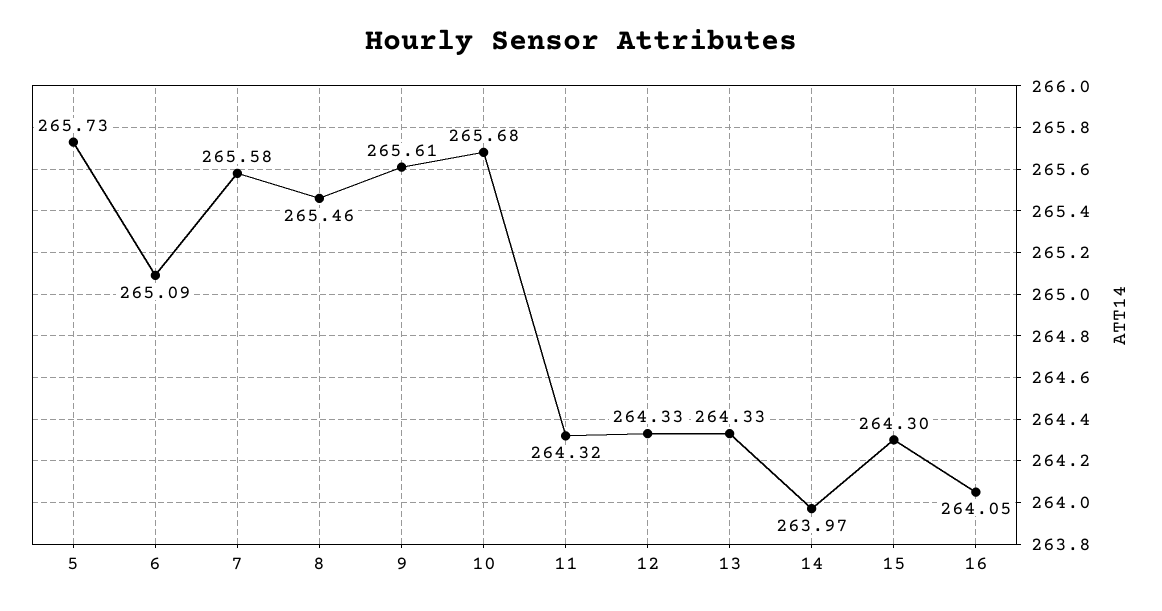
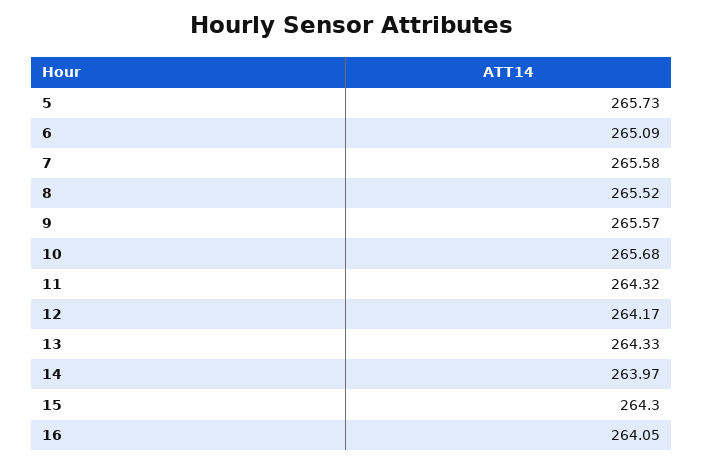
8: 265.46 -> 265.52
9: 265.61 -> 265.57
12: 264.33 -> 264.17

